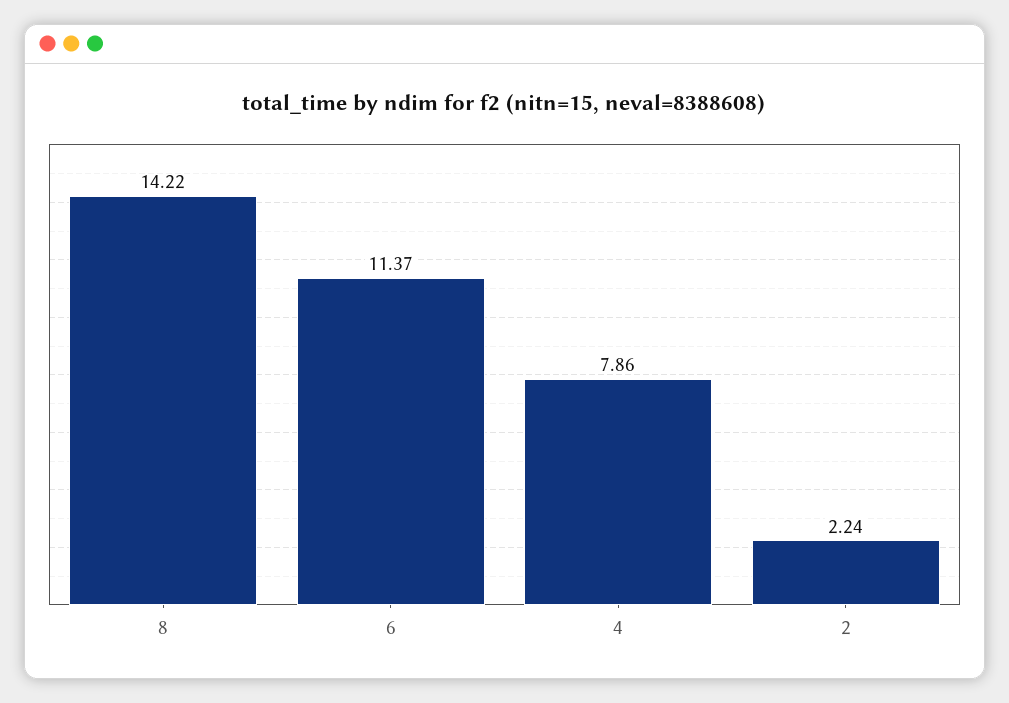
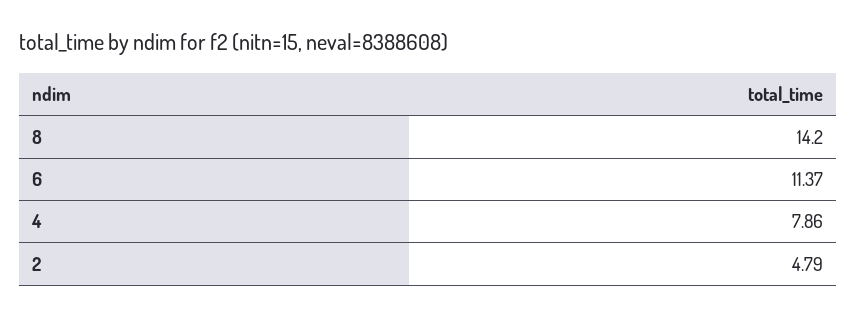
8: 14.22 -> 14.2
2: 2.24 -> 4.79

